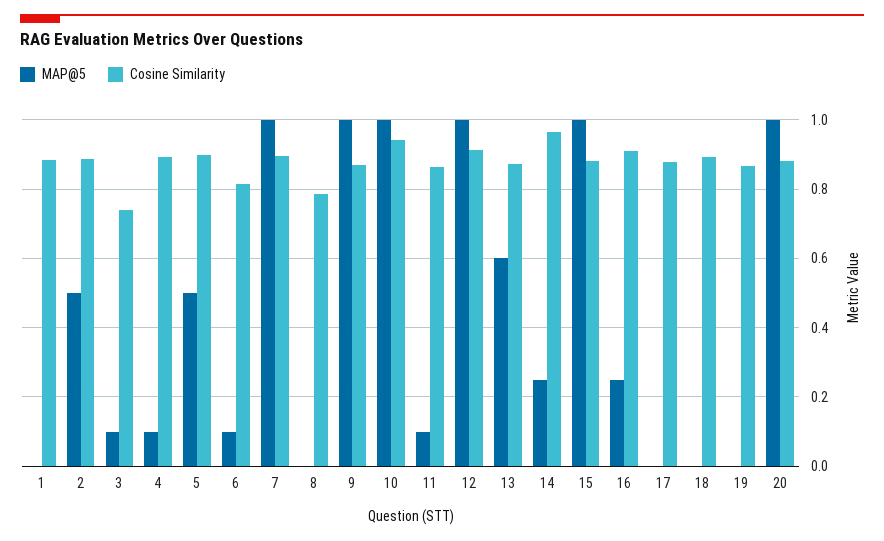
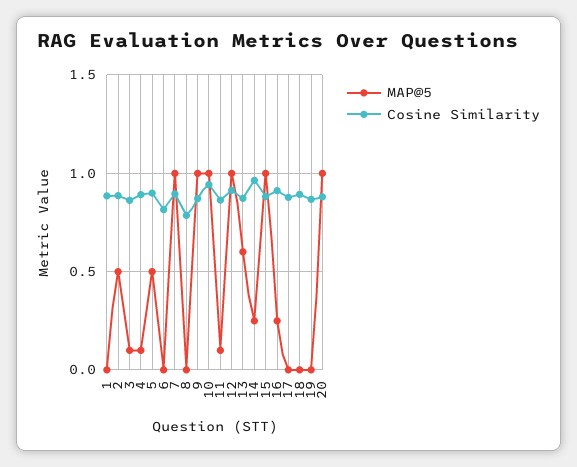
Cosine Similarity, 3: 0.74 -> 0.85
MAP@5, 6: 0.1 -> 0

